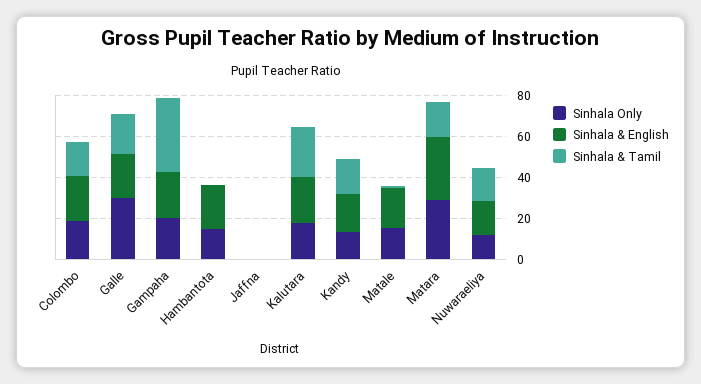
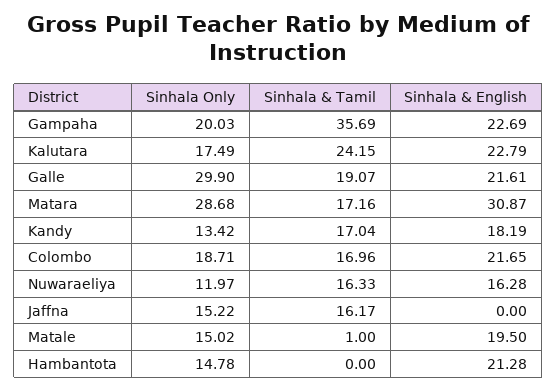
Sinhala Only, Jaffna: 0 -> 15.22
Sinhala & Tamil, Jaffna: 0 -> 16.17

